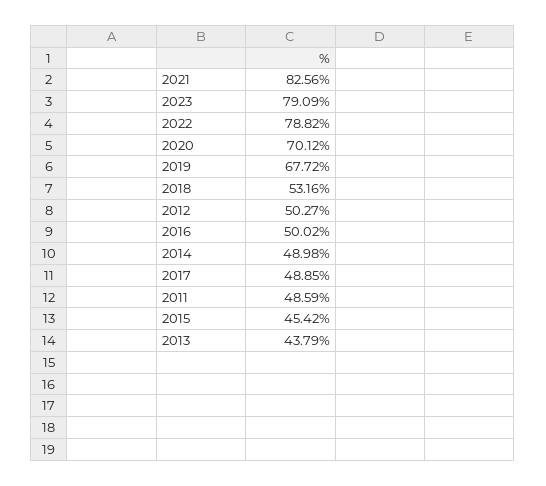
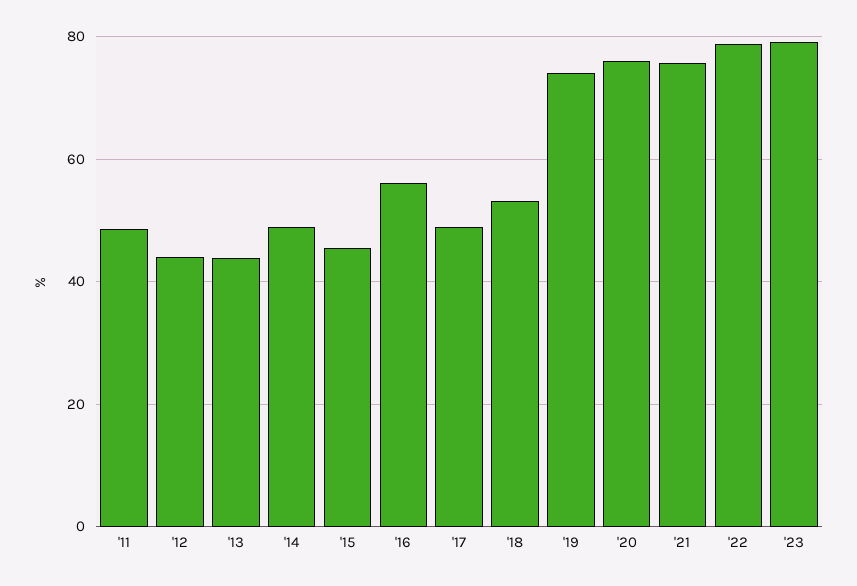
2021: 82.56 -> 76
2020: 70.12 -> 76
2019: 67.72 -> 74
2012: 50.27 -> 44
2016: 50.02 -> 56

